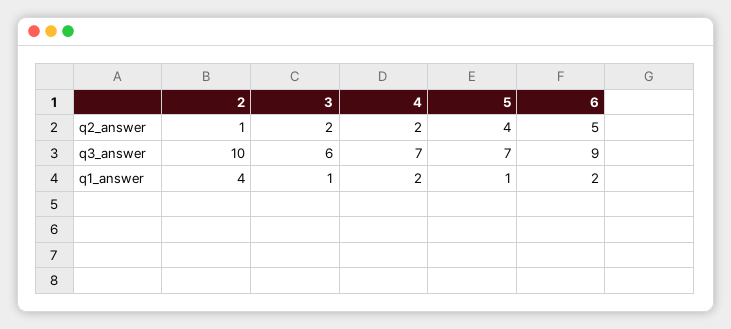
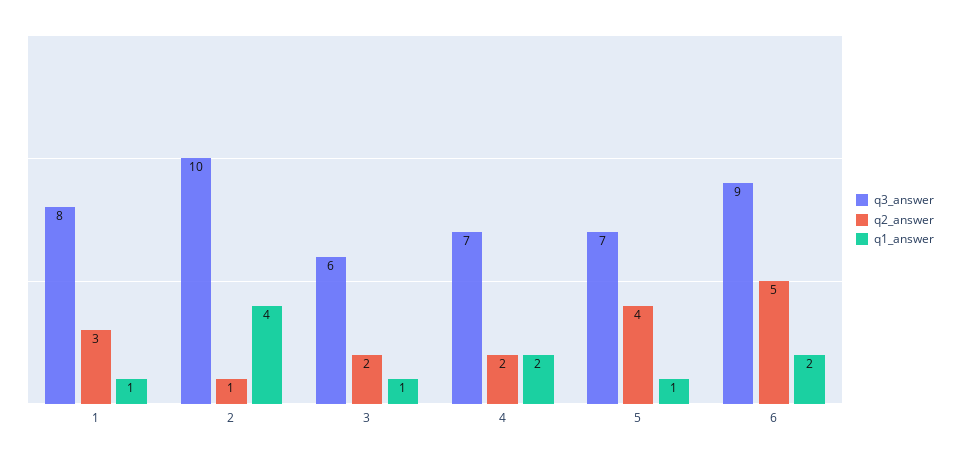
q3_answer, 1: none -> 8
q2_answer, 1: none -> 3
q1_answer, 1: none -> 1

